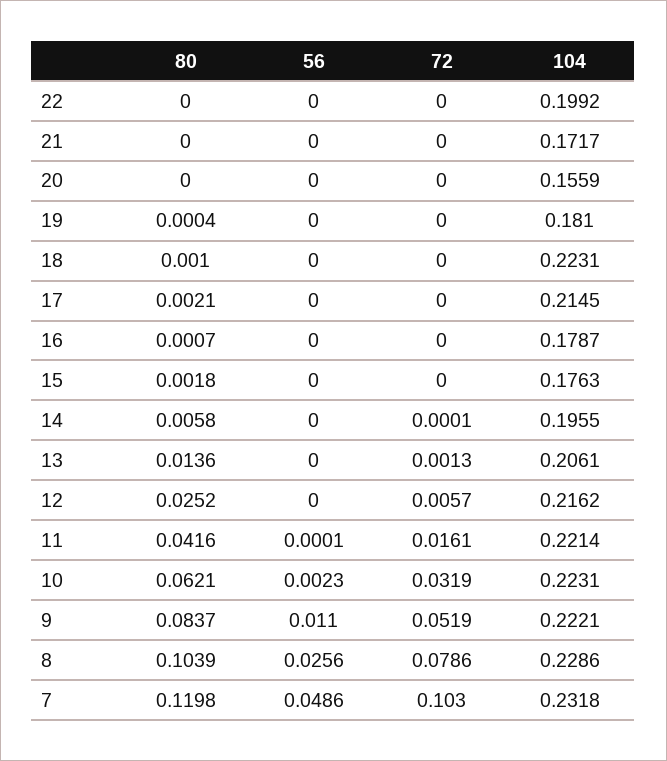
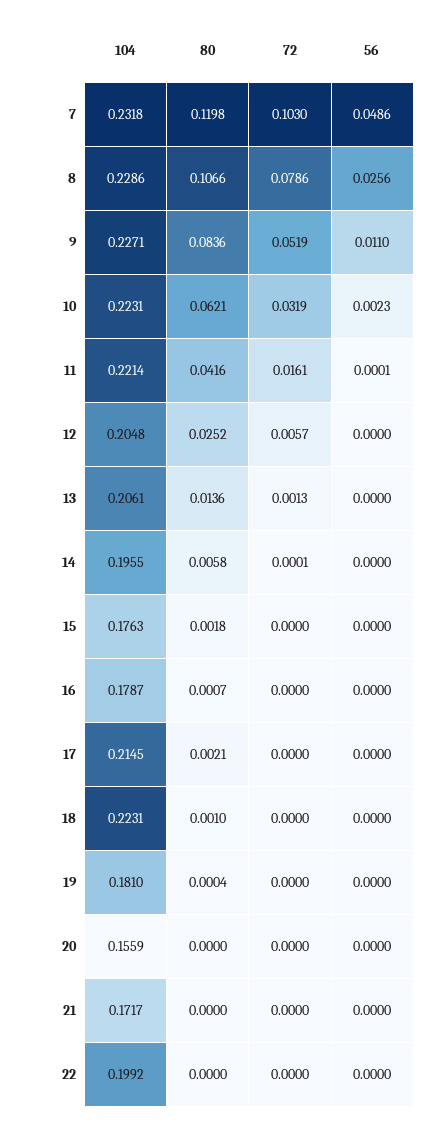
104, 12: 0.2162 -> 0.2048
80, 9: 0.0837 -> 0.0836
104, 9: 0.2221 -> 0.2271
80, 8: 0.1039 -> 0.1066

